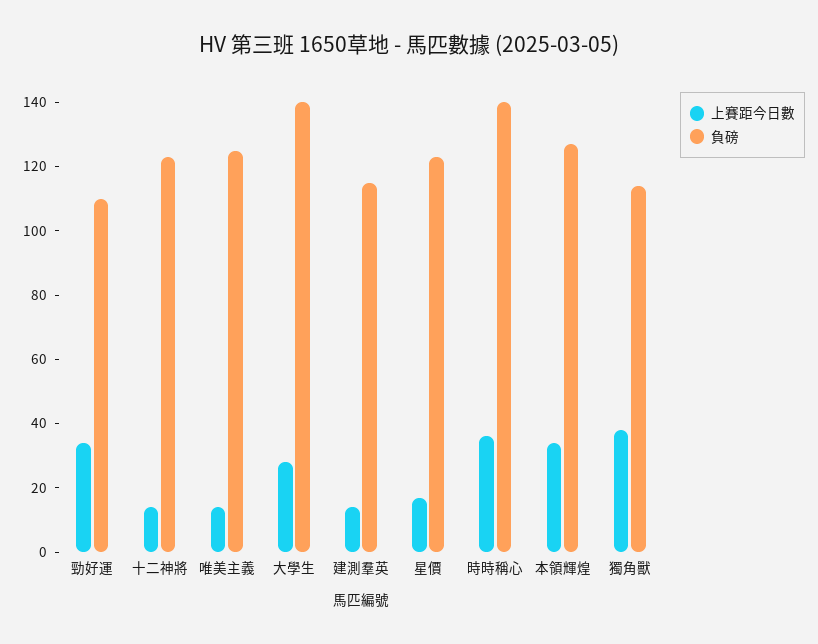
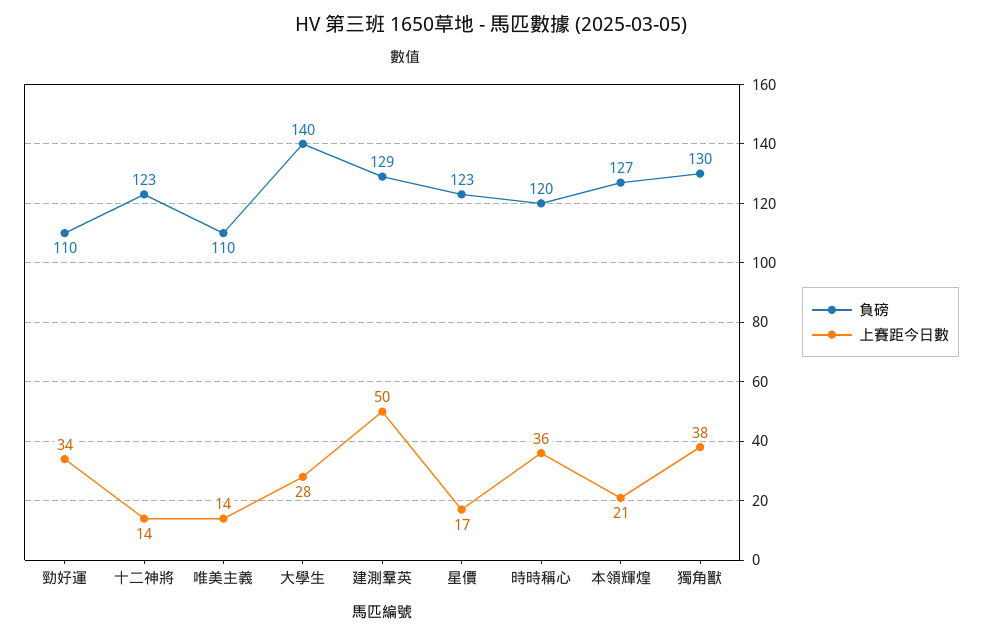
負磅, 唯美主義: 125 -> 110
上賽距今日數, 建測羣英: 15 -> 50
負磅, 建測羣英: 115 -> 129
負磅, 時時稱心: 140 -> 120
上賽距今日數, 本領輝煌: 35 -> 21
負磅, 獨角獸: 115 -> 130

